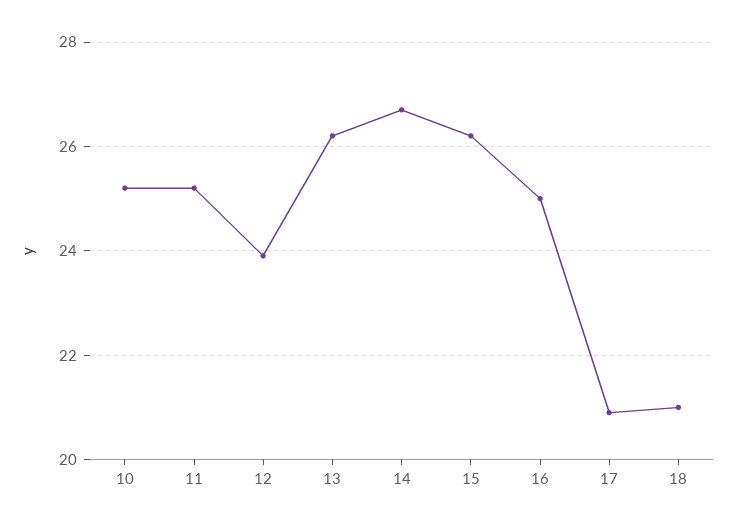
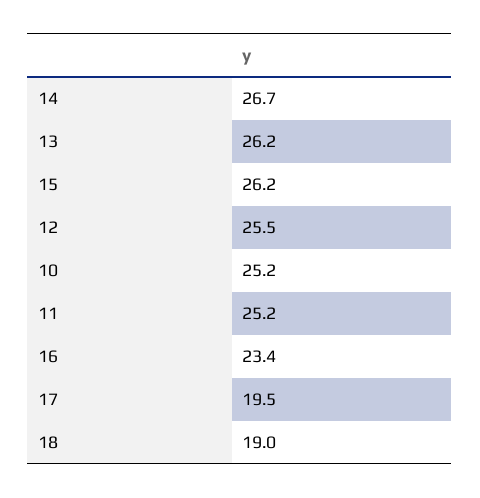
12: 24 -> 25.5
16: 25 -> 23.4
17: 21 -> 19.5
18: 21 -> 19

